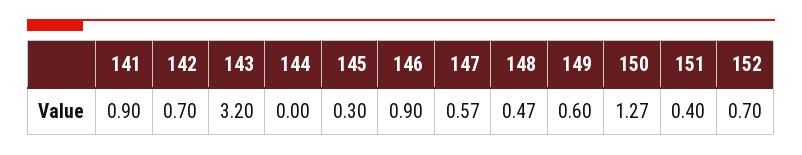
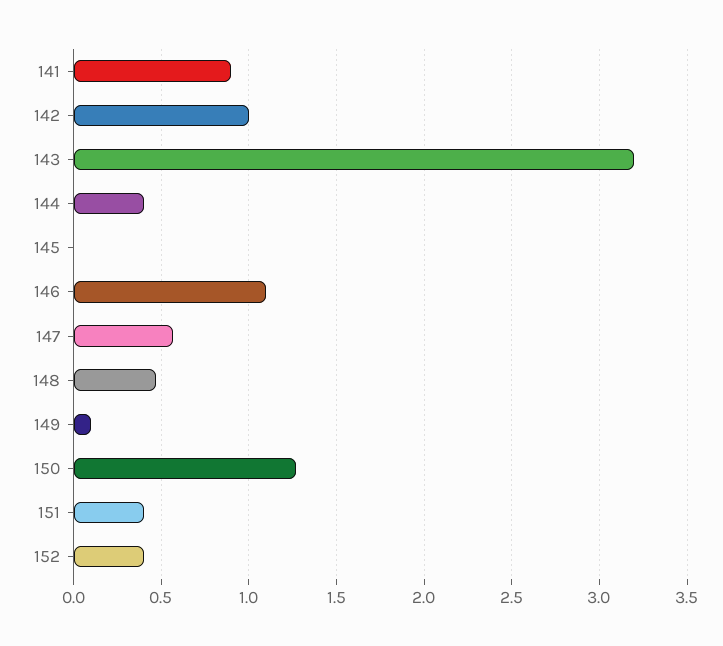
142: 0.7 -> 1
144: 0 -> 0.4
145: 0.3 -> 0
146: 0.9 -> 1.1
149: 0.6 -> 0.1
152: 0.7 -> 0.4

